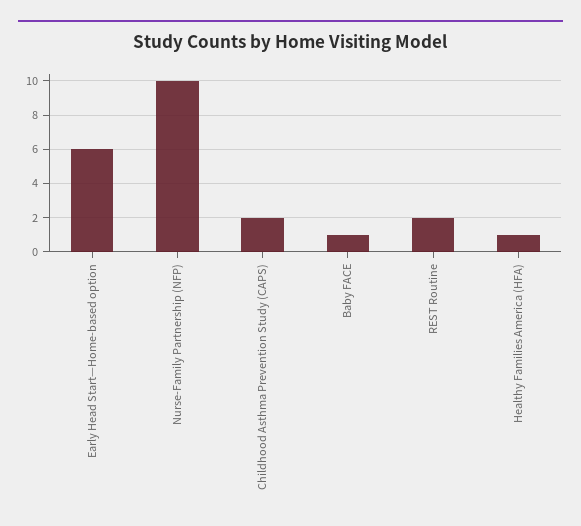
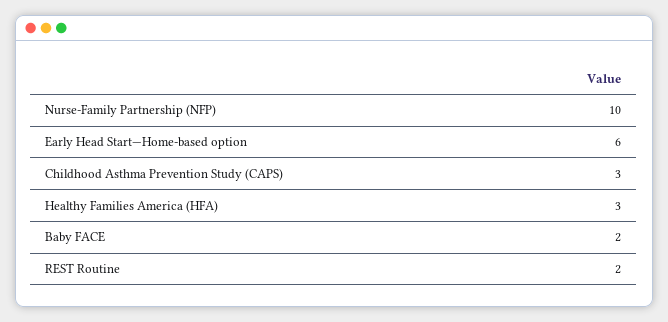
Childhood Asthma Prevention Study (CAPS): 2 -> 3
Baby FACE: 1 -> 2
Healthy Families America (HFA): 1 -> 3

